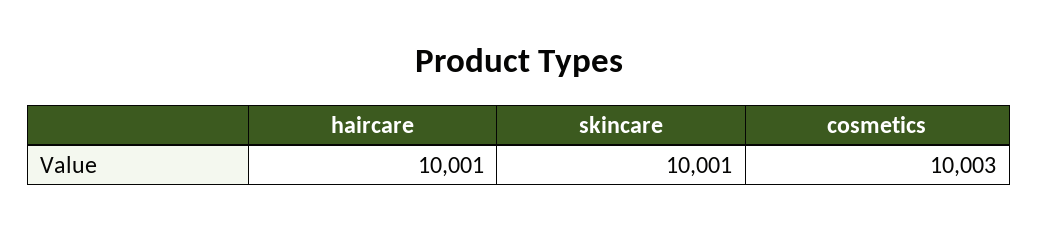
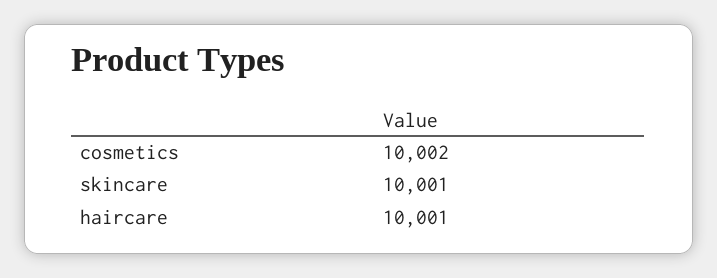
cosmetics: 10003 -> 10002

